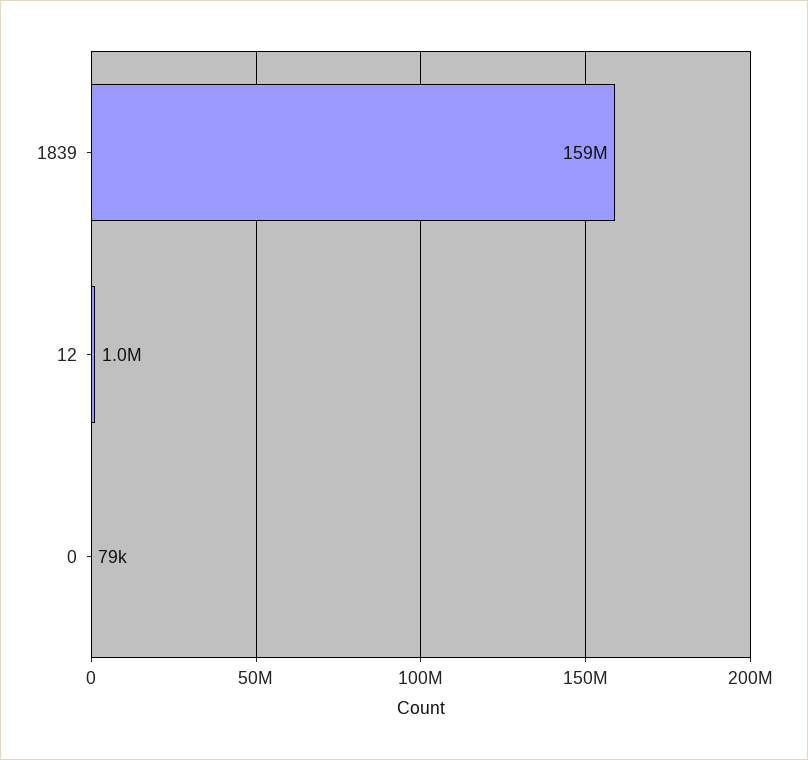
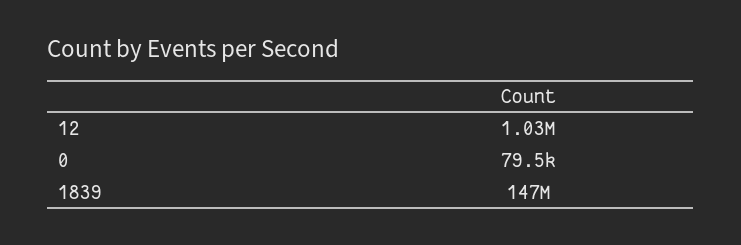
1839: 159000000 -> 147000000

